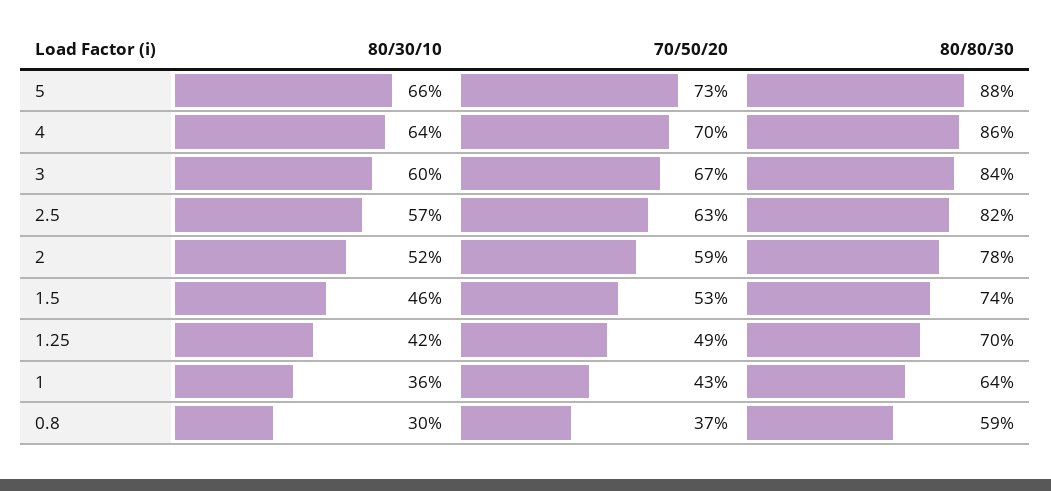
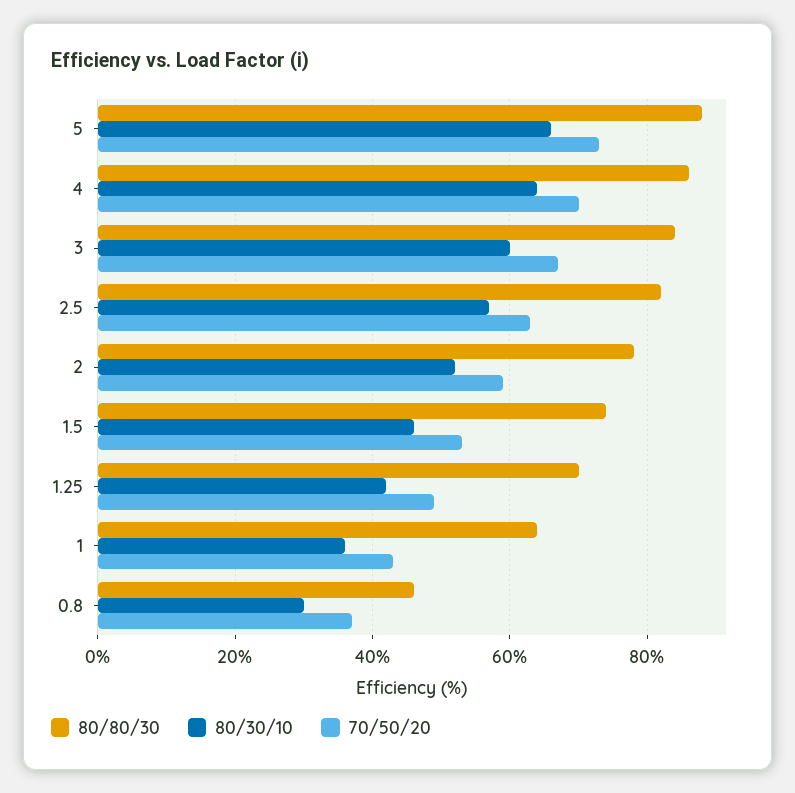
80/80/30, 0.8: 59 -> 45

